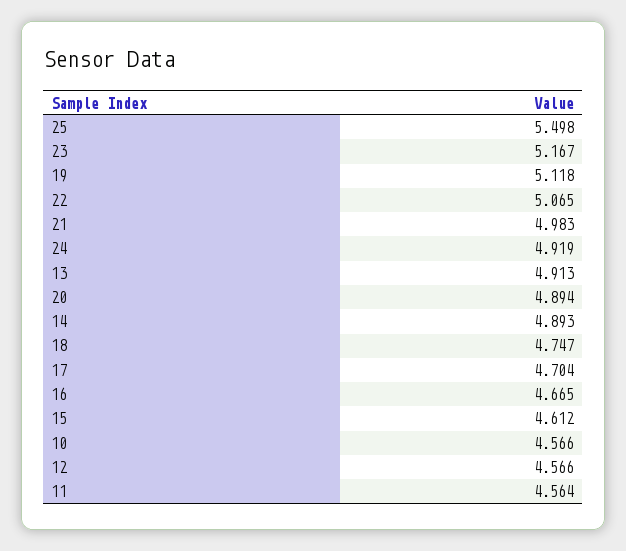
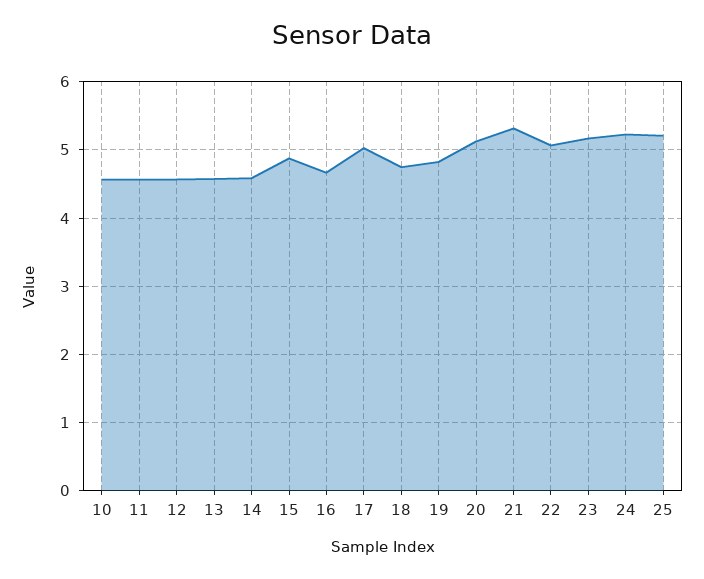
25: 5.498 -> 5.2
19: 5.118 -> 4.8
21: 4.983 -> 5.3
24: 4.919 -> 5.2
13: 4.913 -> 4.6
20: 4.894 -> 5.1
14: 4.893 -> 4.6
17: 4.704 -> 5
15: 4.612 -> 4.9

